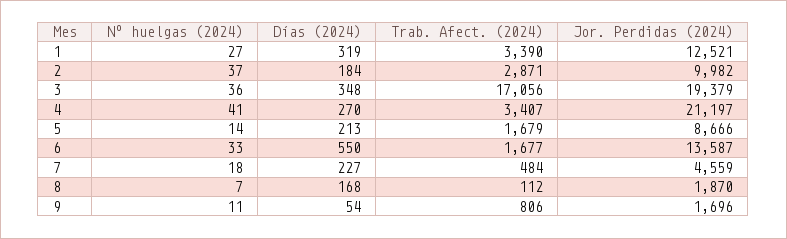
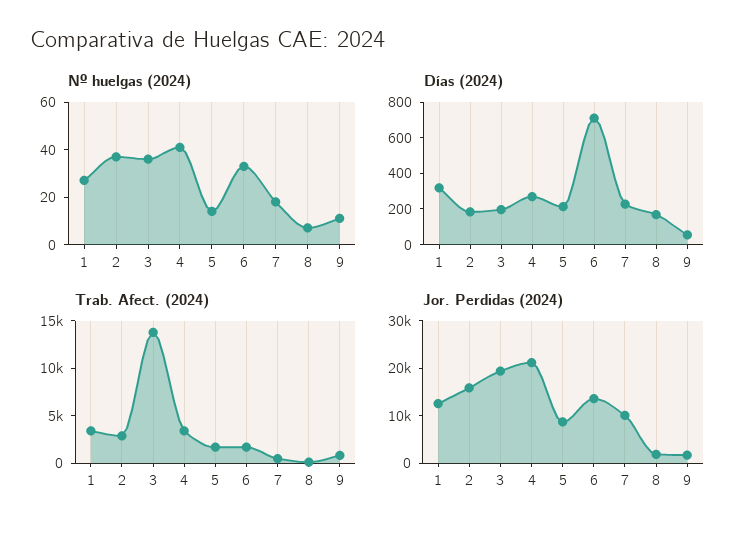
Jor. Perdidas (2024), 2: 9982 -> 16000
Días (2024), 3: 348 -> 200
Trab. Afect. (2024), 3: 17056 -> 14000
Días (2024), 6: 550 -> 700
Jor. Perdidas (2024), 7: 4559 -> 10000

